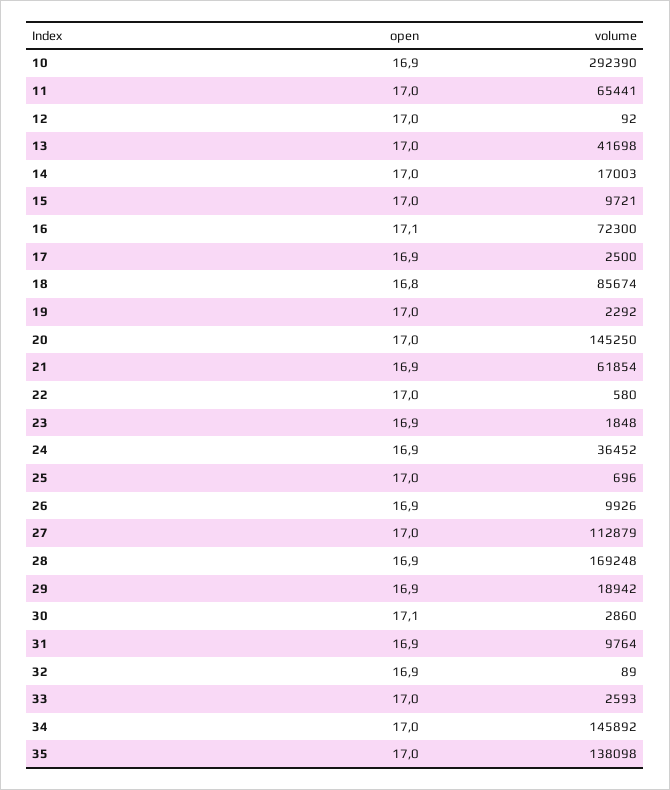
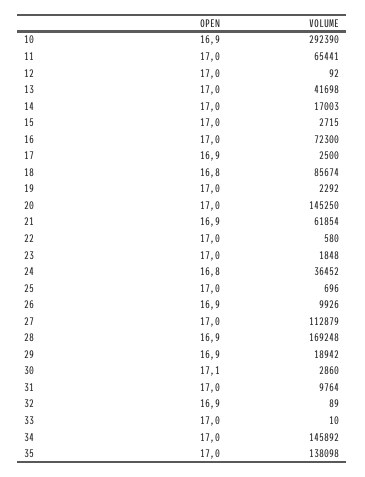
volume, 15: 9721 -> 2715
open, 16: 17.1 -> 17
open, 23: 16.9 -> 17
open, 24: 16.9 -> 16.8
open, 31: 16.9 -> 17
volume, 33: 2593 -> 10

